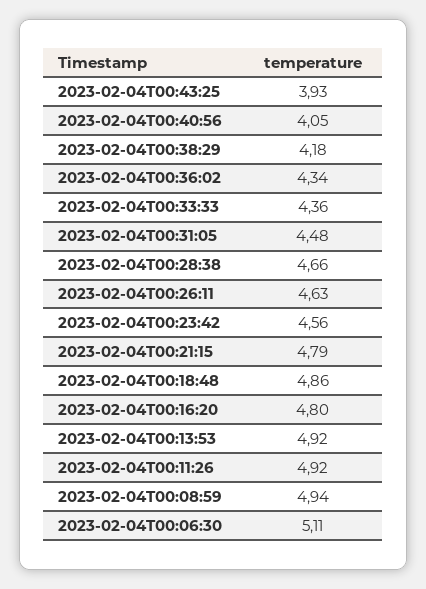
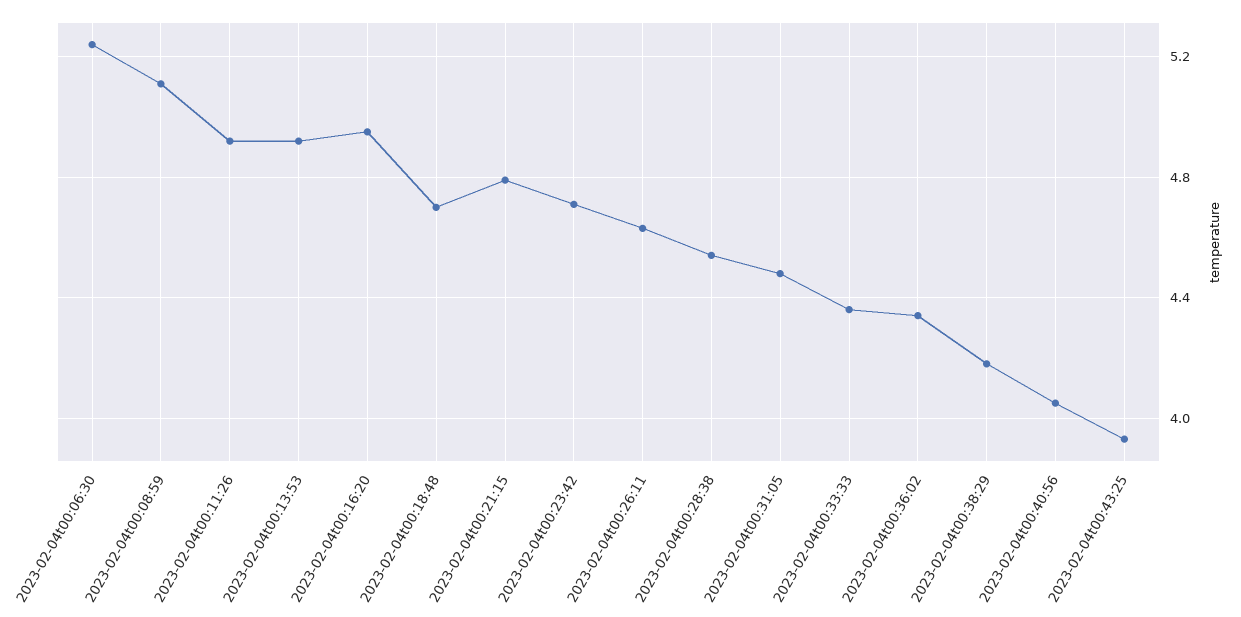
2023-02-04T00:28:38: 4.66 -> 4.55
2023-02-04T00:23:42: 4.56 -> 4.7
2023-02-04T00:18:48: 4.86 -> 4.7
2023-02-04T00:16:20: 4.8 -> 4.95
2023-02-04T00:08:59: 4.94 -> 5.1
2023-02-04T00:06:30: 5.11 -> 5.25

